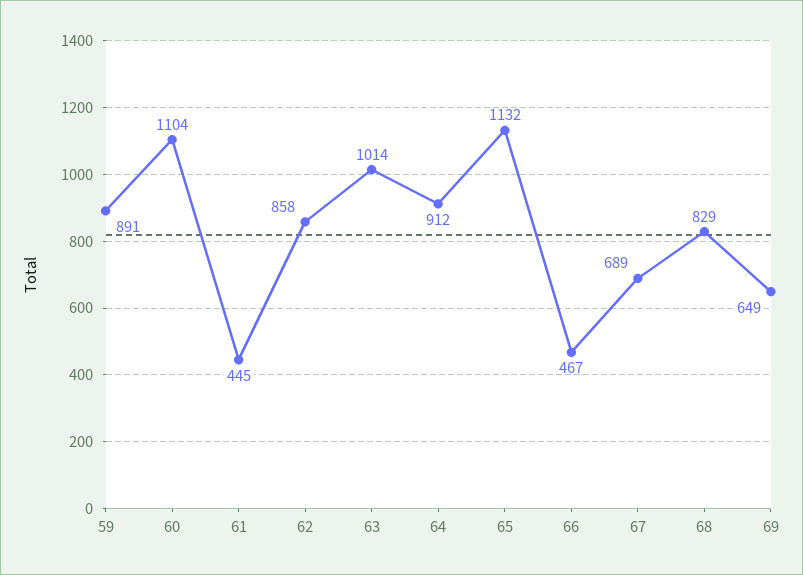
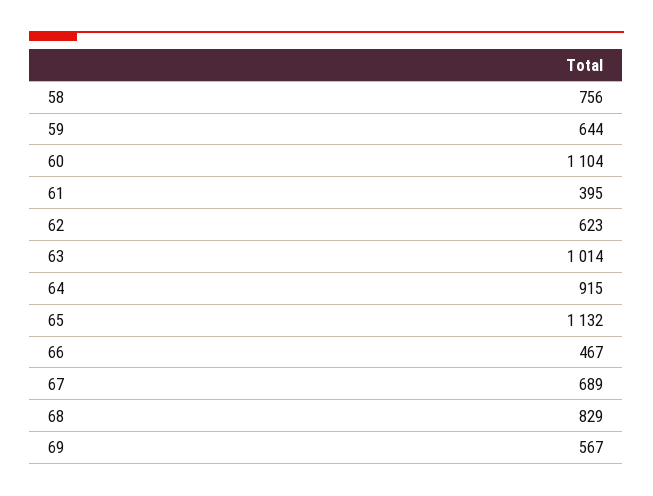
59: 891 -> 644
61: 445 -> 395
62: 858 -> 623
64: 912 -> 915
69: 649 -> 567
58: none -> 756

